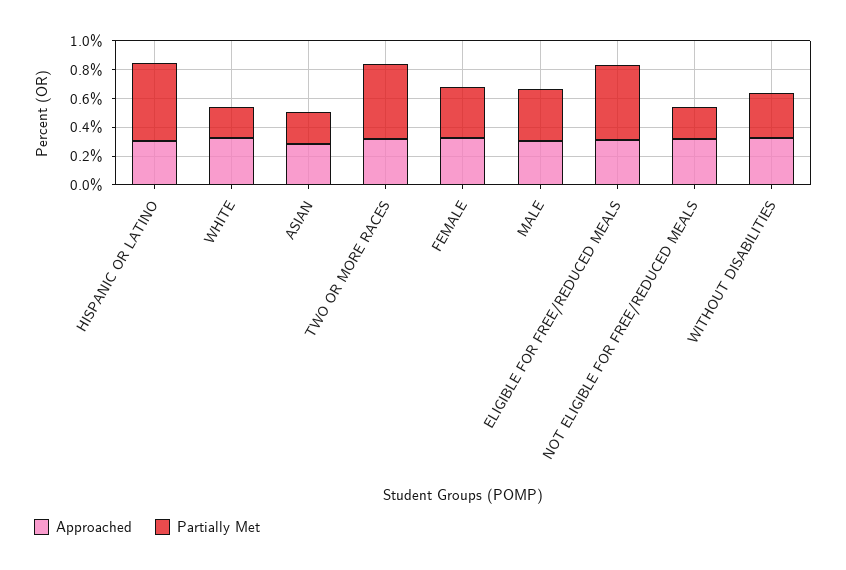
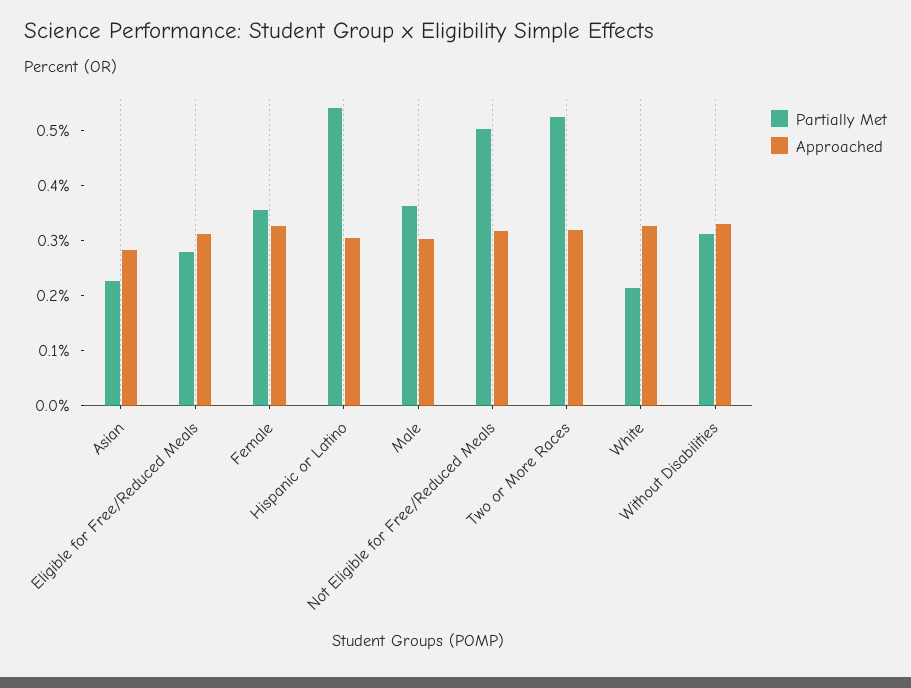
Partially Met, ELIGIBLE FOR FREE/REDUCED MEALS: 0.5 -> 0.28
Partially Met, NOT ELIGIBLE FOR FREE/REDUCED MEALS: 0.2 -> 0.5

